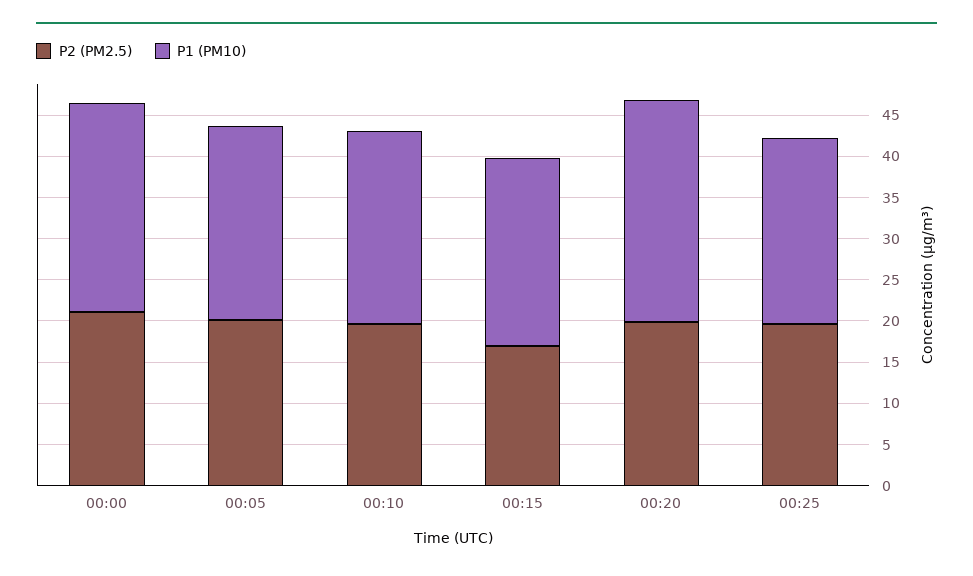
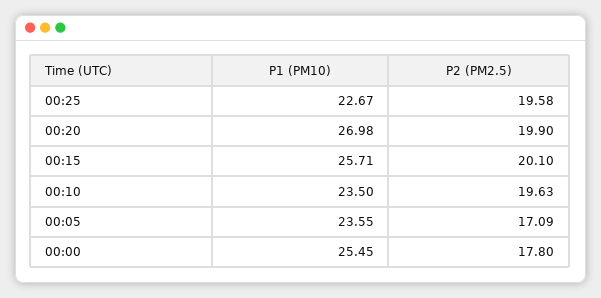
P2 (PM2.5), 00:00: 21 -> 17.8
P2 (PM2.5), 00:05: 20 -> 17.09
P2 (PM2.5), 00:15: 17 -> 20.1
P1 (PM10), 00:15: 23 -> 25.71

